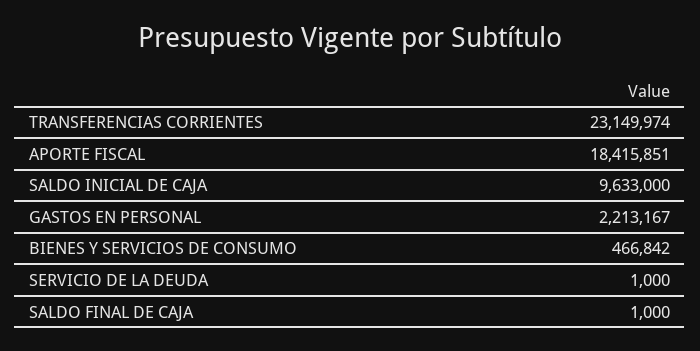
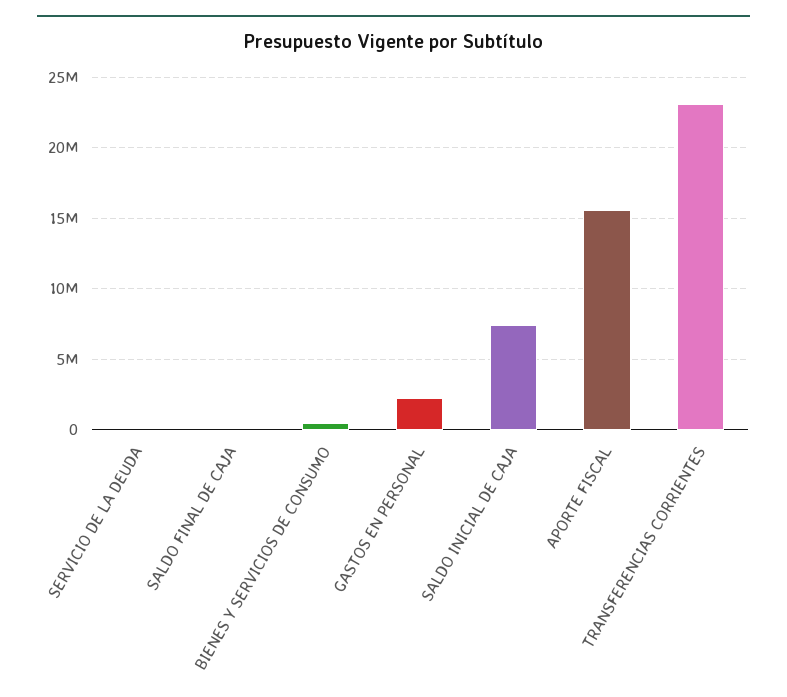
APORTE FISCAL: 18415851 -> 15500000
SALDO INICIAL DE CAJA: 9633000 -> 7500000

